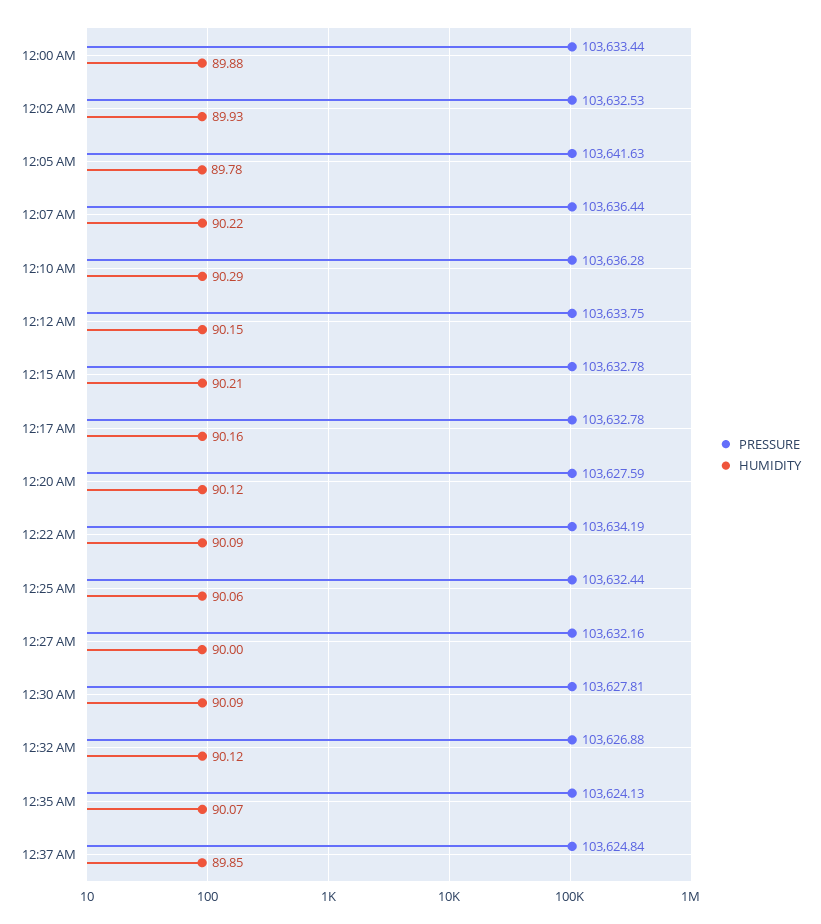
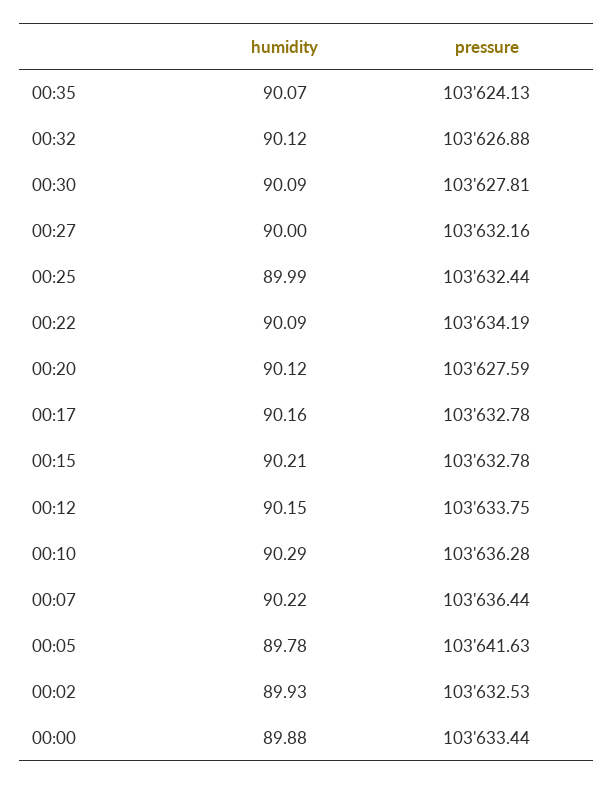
HUMIDITY, 12:25 AM: 90.06 -> 89.99
PRESSURE, 12:37 AM: 103624.84 -> none
HUMIDITY, 12:37 AM: 89.85 -> none

